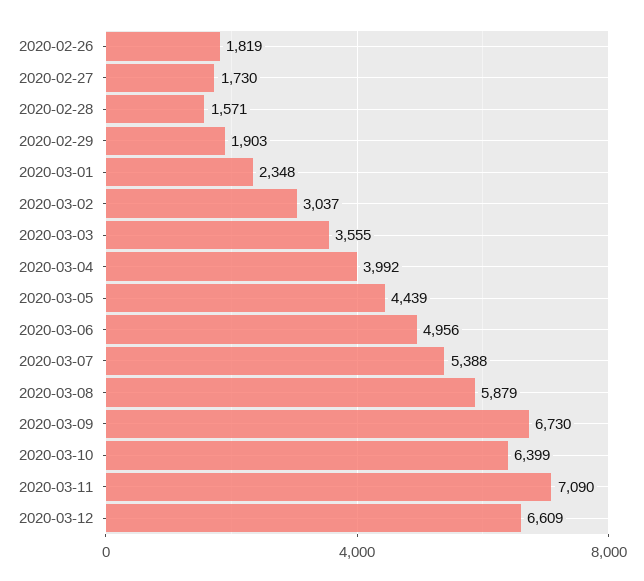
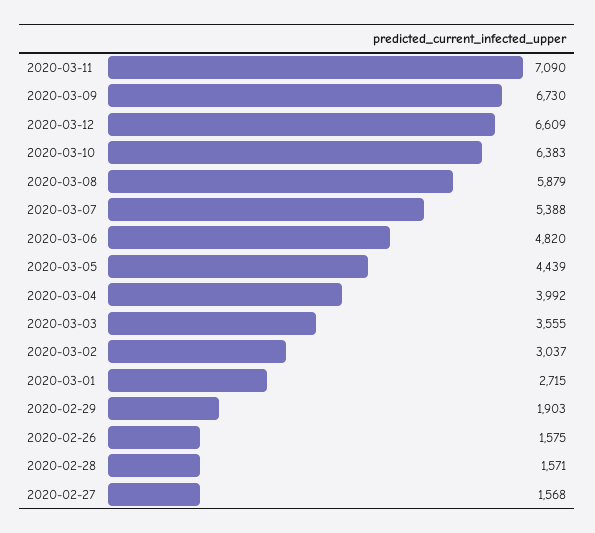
2020-02-26: 1819 -> 1575
2020-02-27: 1730 -> 1568
2020-03-01: 2348 -> 2715
2020-03-06: 4956 -> 4820
2020-03-10: 6399 -> 6383

